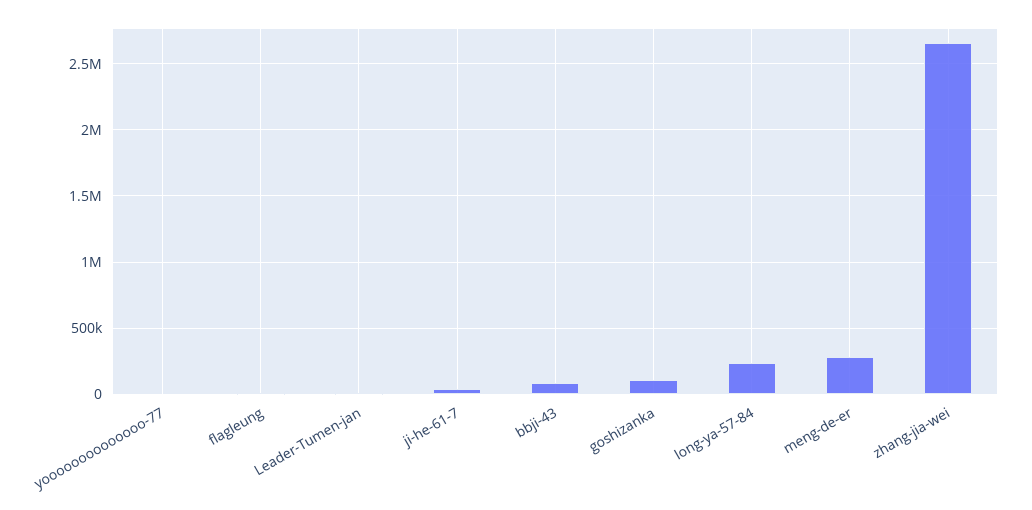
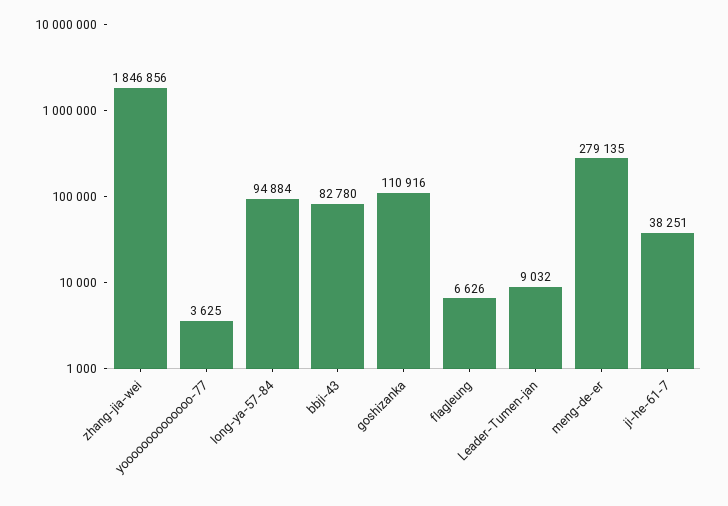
long-ya-57-84: 250000 -> 94884
zhang-jia-wei: 2650000 -> 1846856

